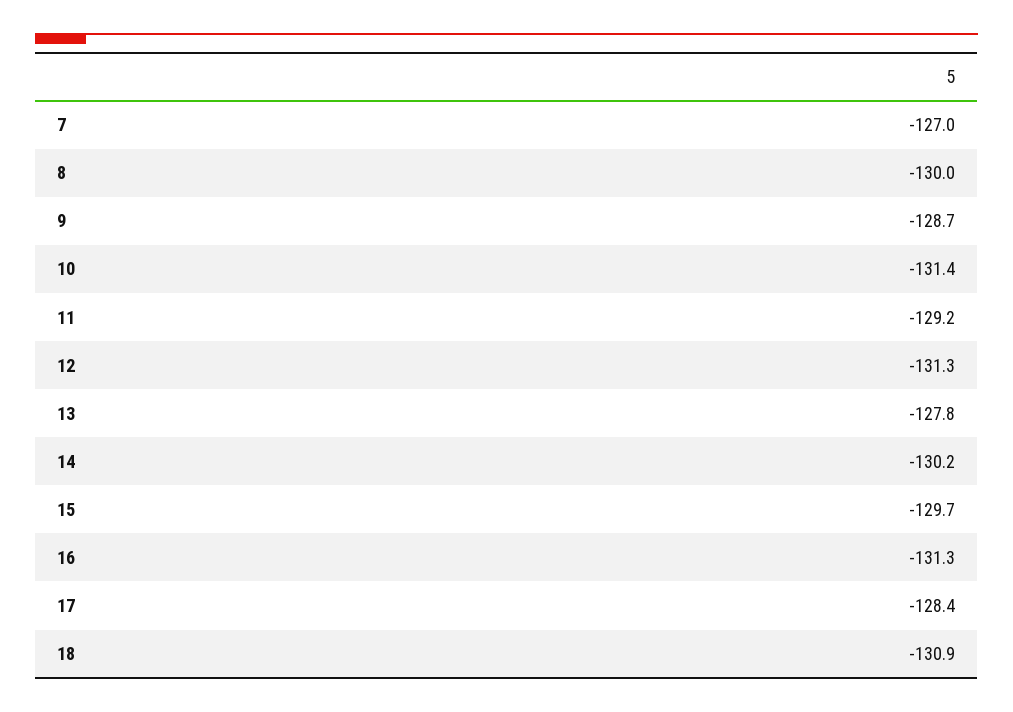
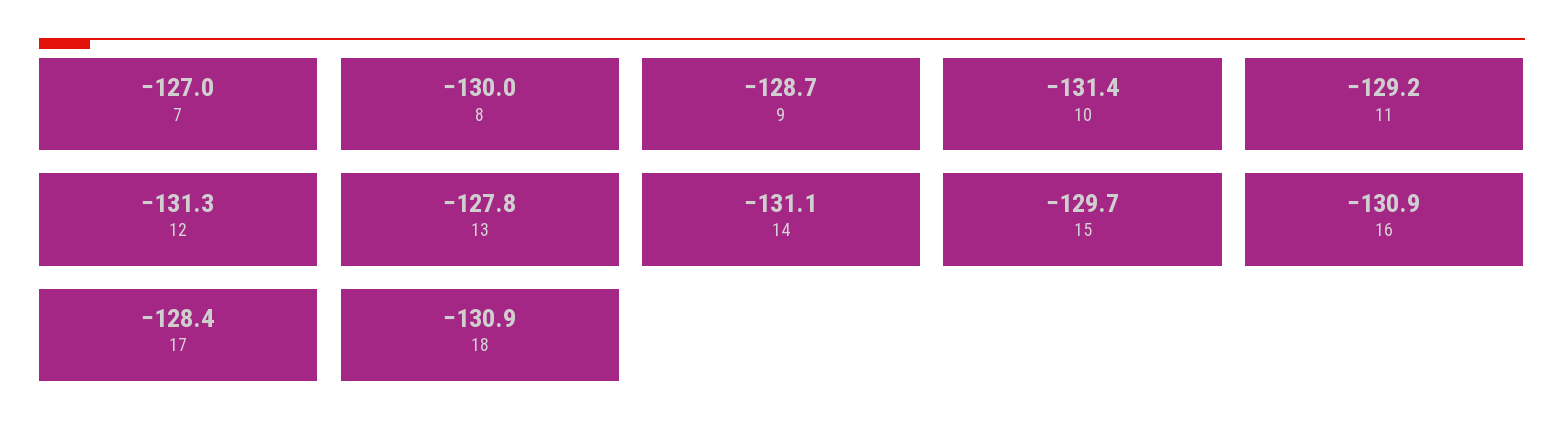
14: -130.2 -> -131.1
16: -131.3 -> -130.9

